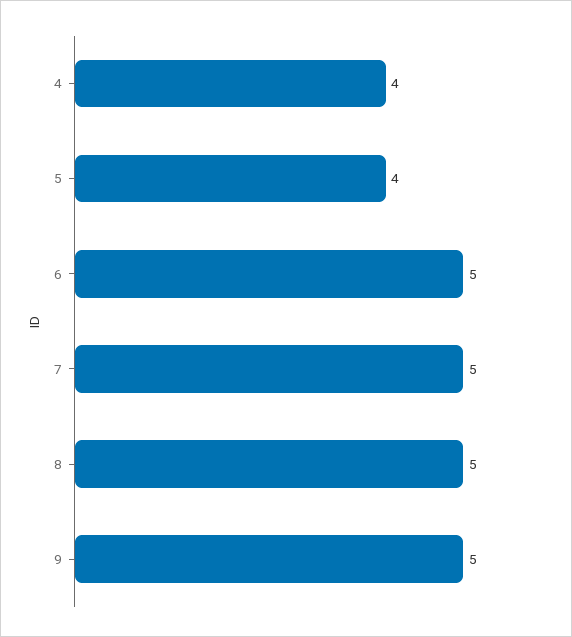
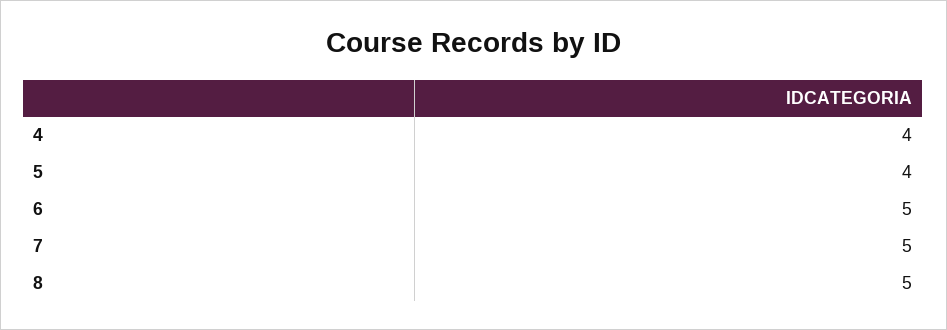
9: 5 -> none

